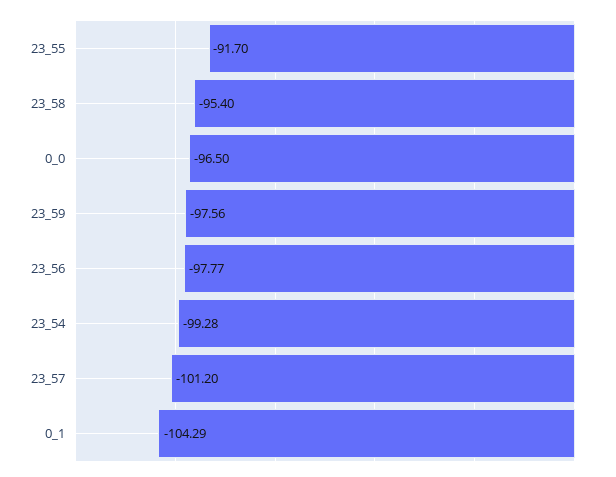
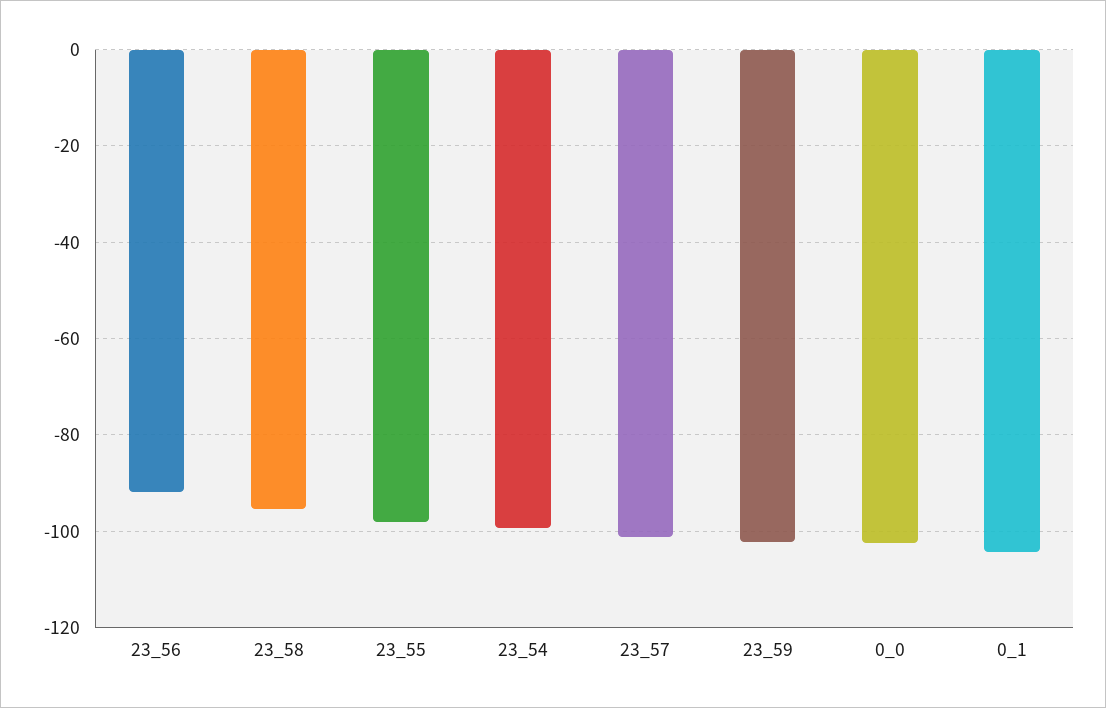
23_55: -91.7 -> -98
0_0: -96.5 -> -102
23_59: -97.56 -> -102
23_56: -97.77 -> -92

